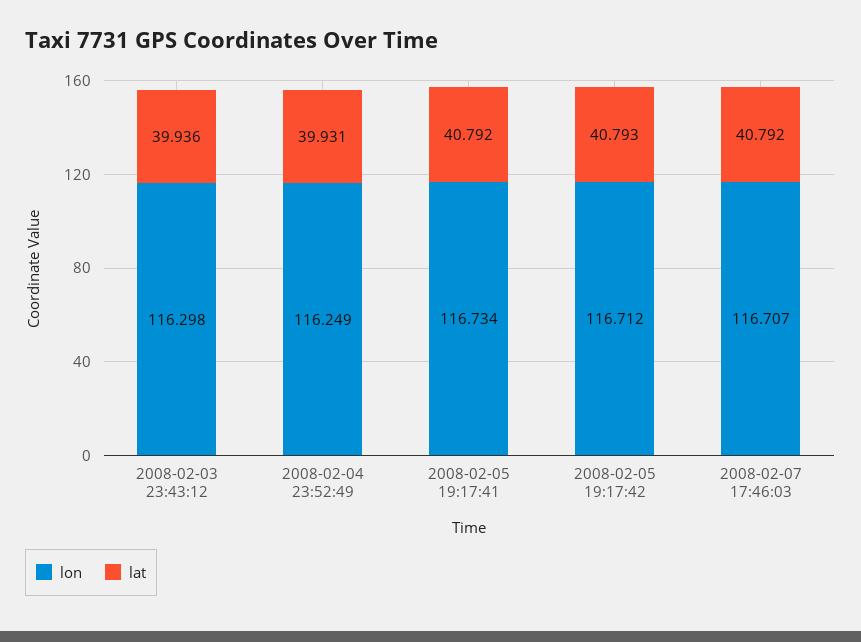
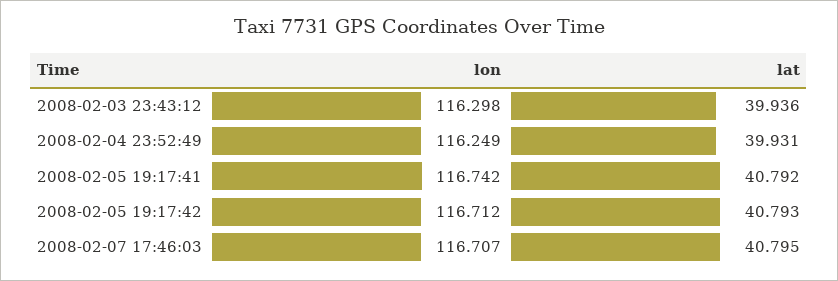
lon, 2008-02-05 19:17:41: 116.734 -> 116.742
lat, 2008-02-07 17:46:03: 40.792 -> 40.795

